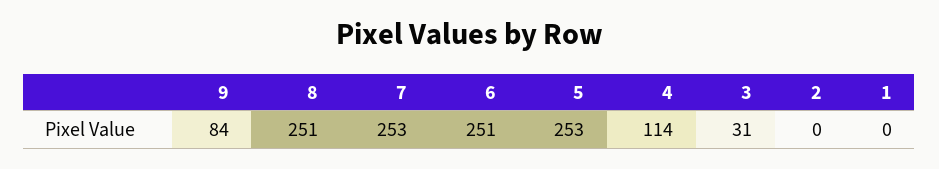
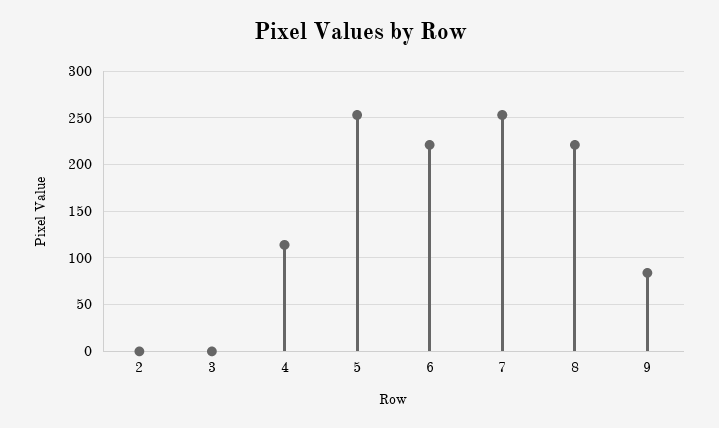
8: 251 -> 220
6: 251 -> 220
3: 31 -> 0
1: 0 -> none

